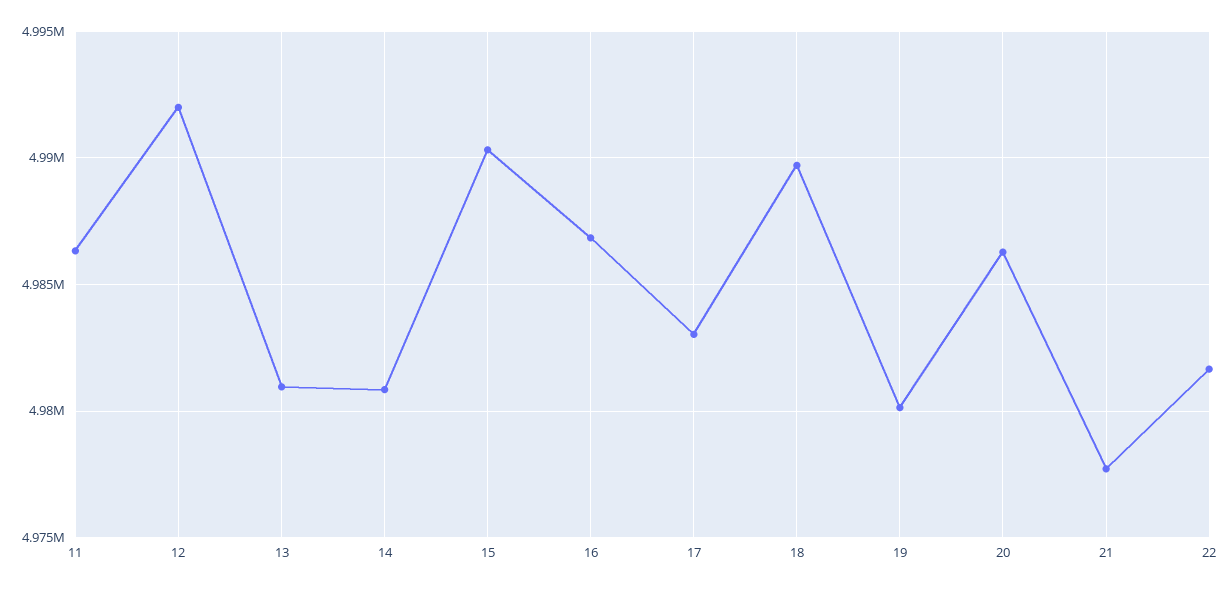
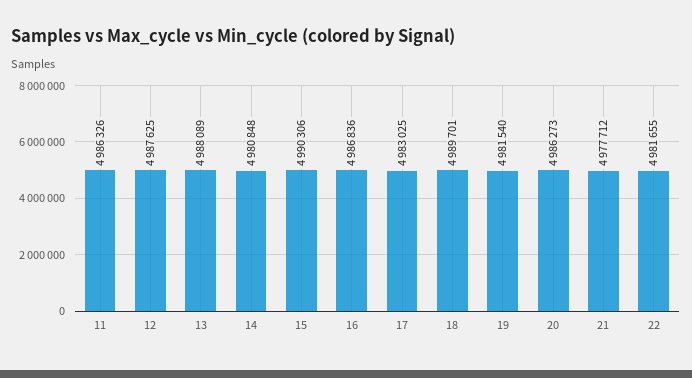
12: 4992000 -> 4987625
13: 4981000 -> 4988089
19: 4980000 -> 4981540

